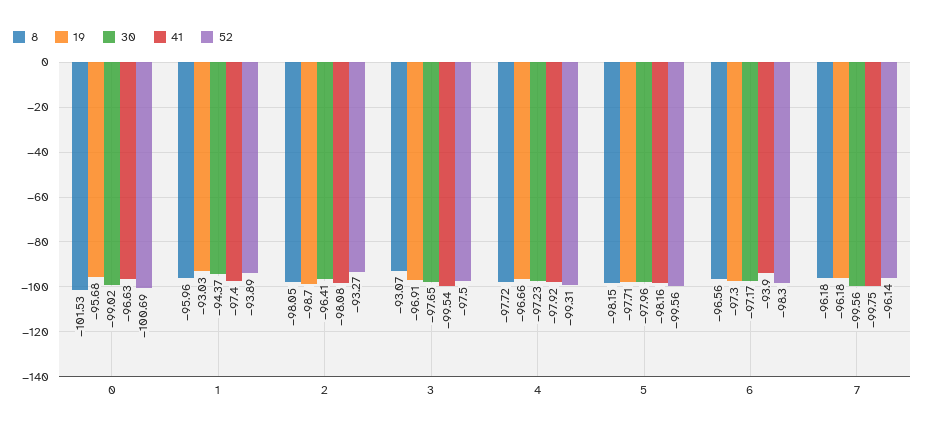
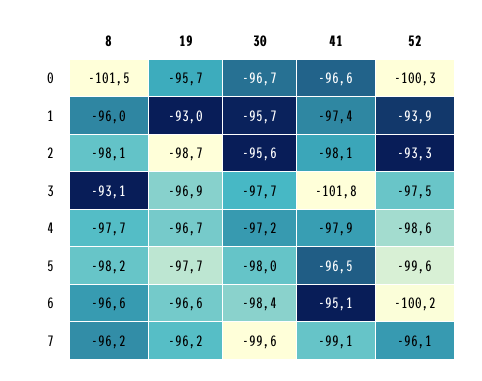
30, 0: -99.02 -> -96.7
52, 0: -100.69 -> -100.3
30, 1: -94.37 -> -95.7
30, 2: -96.41 -> -95.6
41, 3: -99.54 -> -101.8
52, 4: -99.31 -> -98.6
41, 5: -98.16 -> -96.5
19, 6: -97.3 -> -96.6
30, 6: -97.17 -> -98.4
41, 6: -93.9 -> -95.1
52, 6: -98.3 -> -100.2
41, 7: -99.75 -> -99.1

